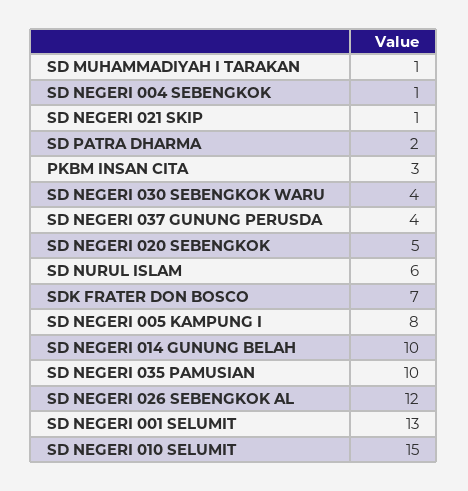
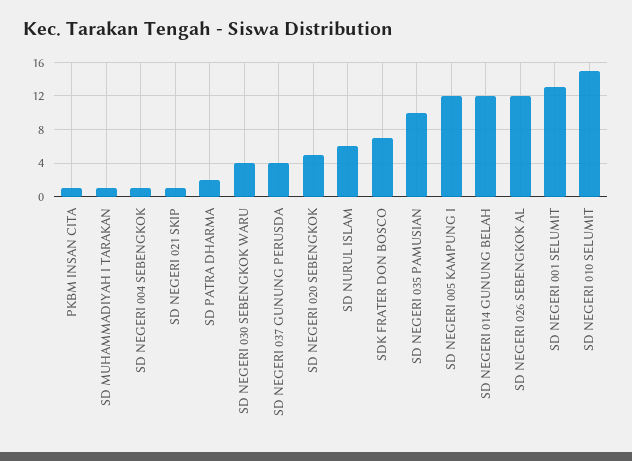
PKBM INSAN CITA: 3 -> 1
SD NEGERI 005 KAMPUNG I: 8 -> 12
SD NEGERI 014 GUNUNG BELAH: 10 -> 12

